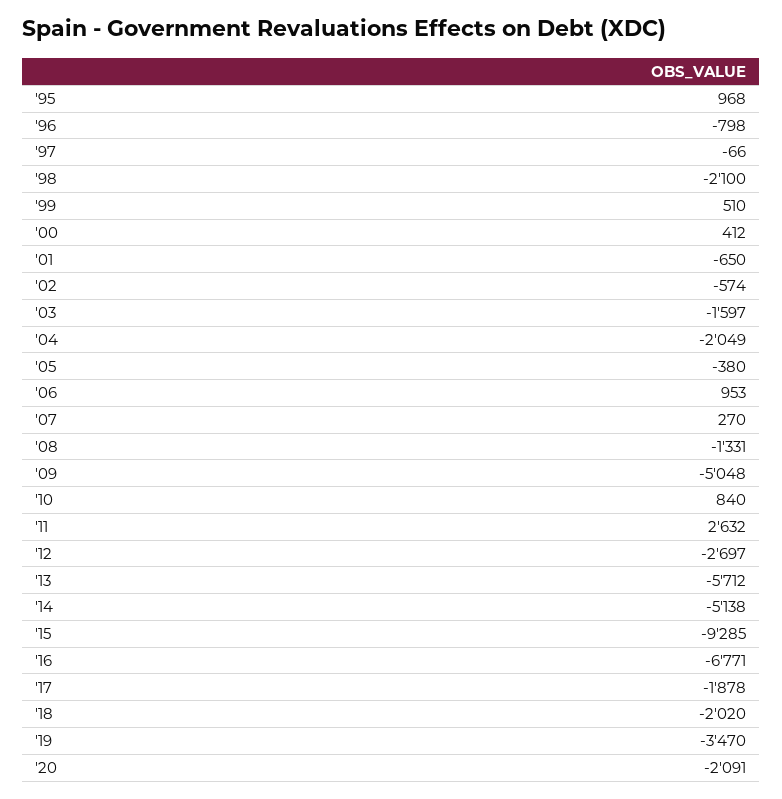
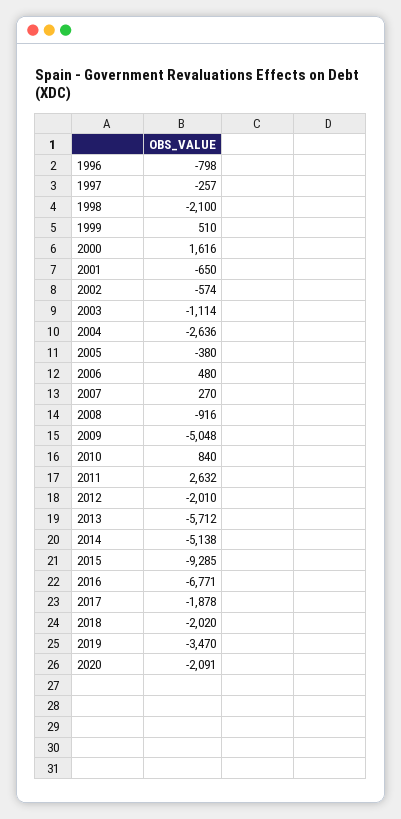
'95: 968 -> none
'97: -66 -> -257
'00: 412 -> 1616
'03: -1597 -> -1114
'04: -2049 -> -2636
'06: 953 -> 480
'08: -1331 -> -916
'12: -2697 -> -2010

